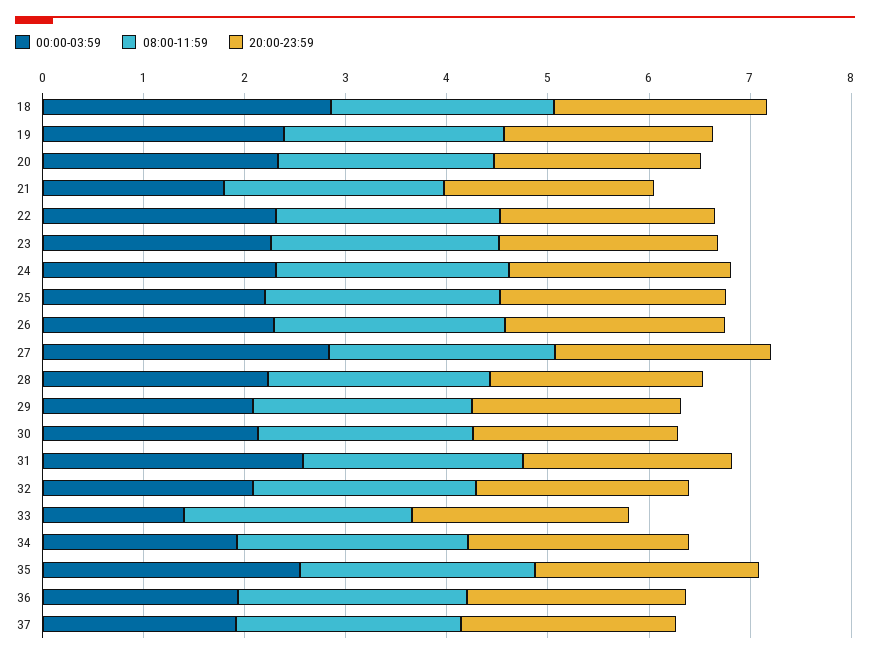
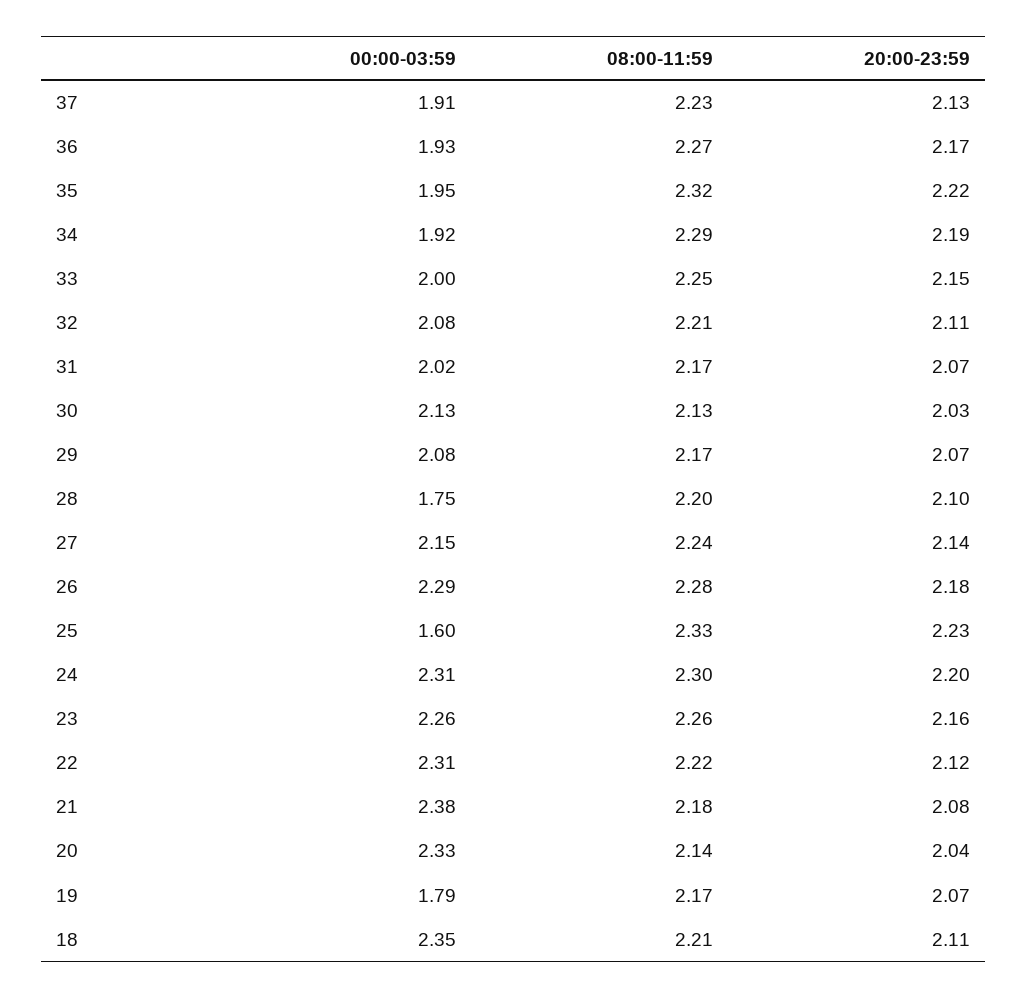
00:00-03:59, 18: 2.8 -> 2.35
00:00-03:59, 19: 2.4 -> 1.79
00:00-03:59, 21: 1.8 -> 2.38
00:00-03:59, 25: 2.2 -> 1.6
00:00-03:59, 27: 2.8 -> 2.15
00:00-03:59, 28: 2.2 -> 1.75
00:00-03:59, 31: 2.6 -> 2.02
00:00-03:59, 33: 1.4 -> 2
00:00-03:59, 35: 2.6 -> 1.95

